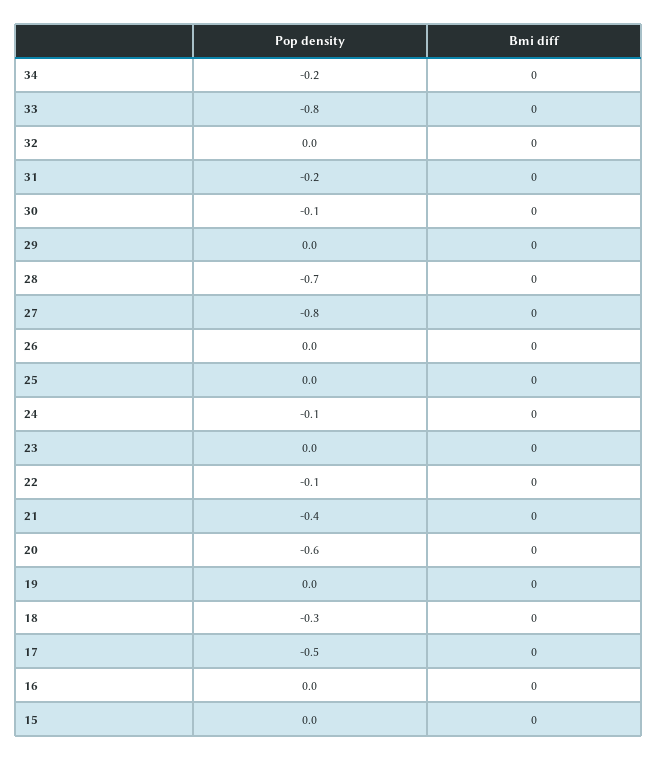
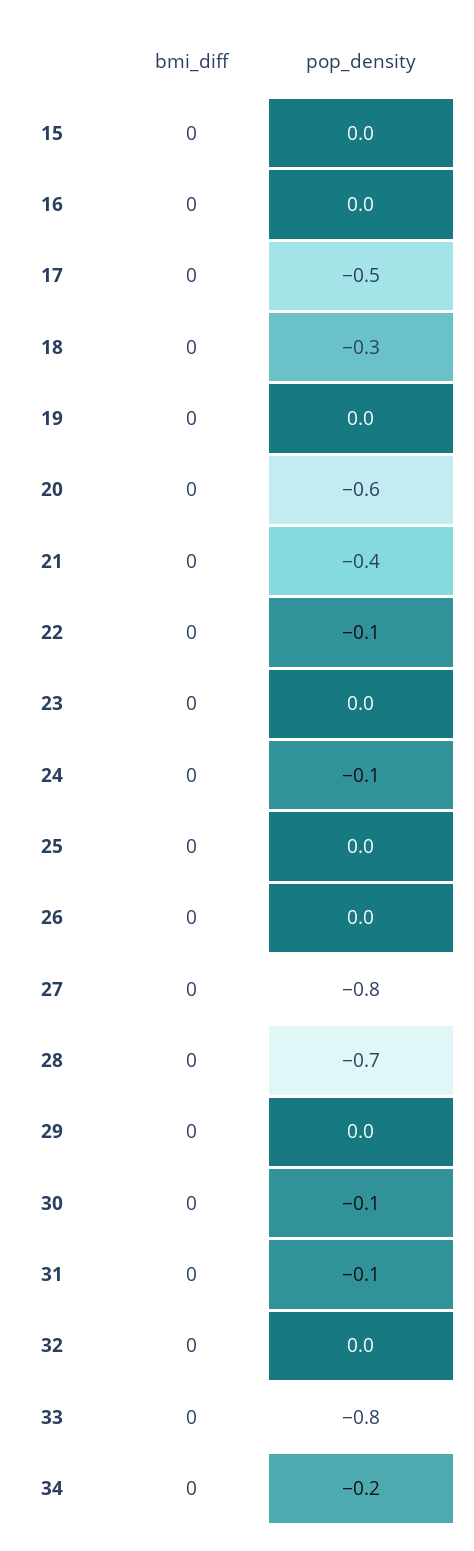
Pop density, 31: -0.2 -> -0.1

